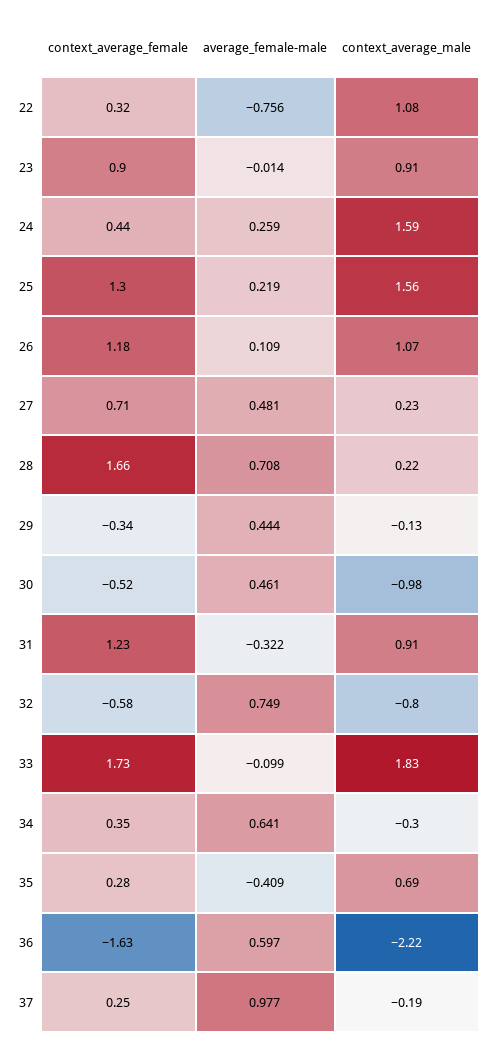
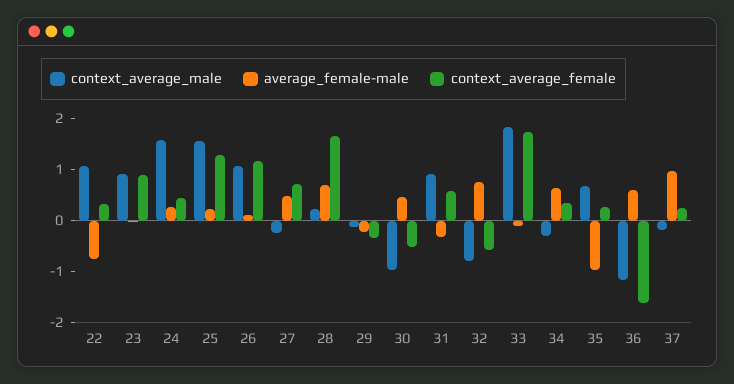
context_average_male, 27: 0.23 -> -0.2
average_female-male, 29: 0.444 -> -0.2
context_average_female, 31: 1.23 -> 0.6
average_female-male, 35: -0.409 -> -1
context_average_male, 36: -2.22 -> -1.2

